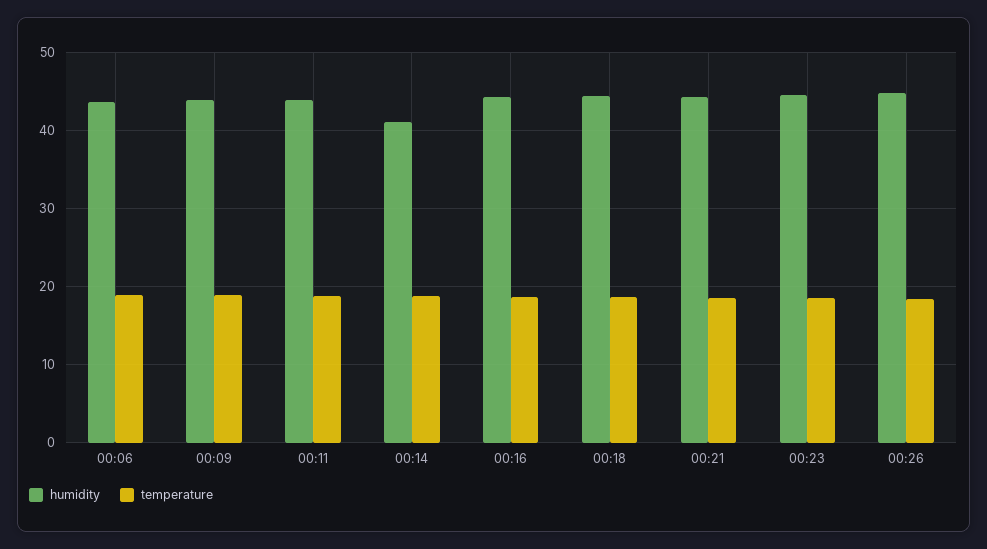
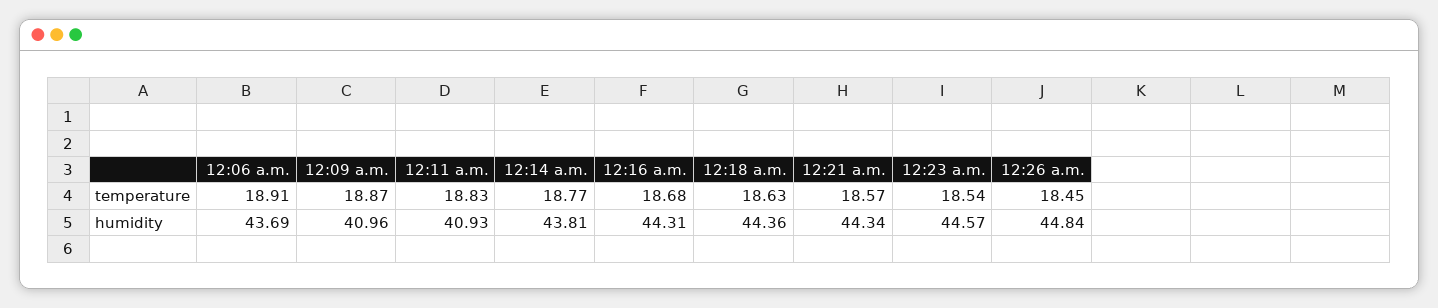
humidity, 00:09: 44 -> 40.96
humidity, 00:11: 44 -> 40.93
humidity, 00:14: 41 -> 43.81

